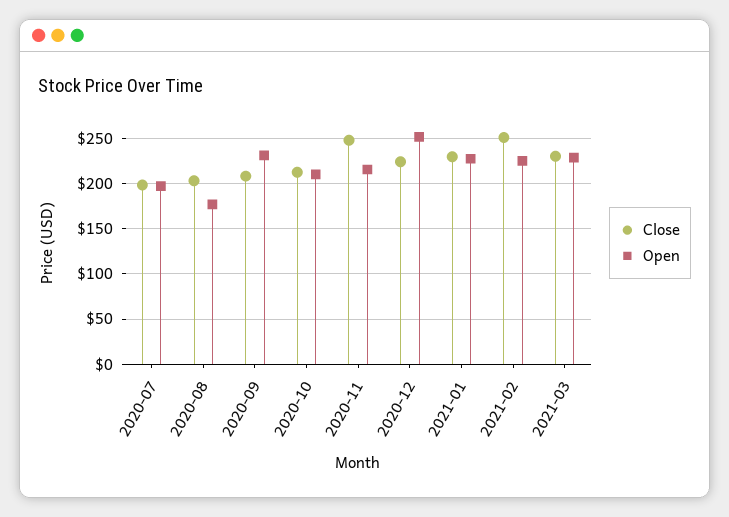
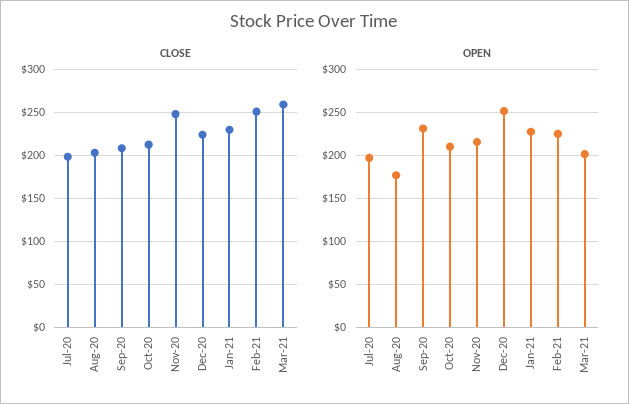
Close, 2021-03: 230 -> 260
Open, 2021-03: 230 -> 200

